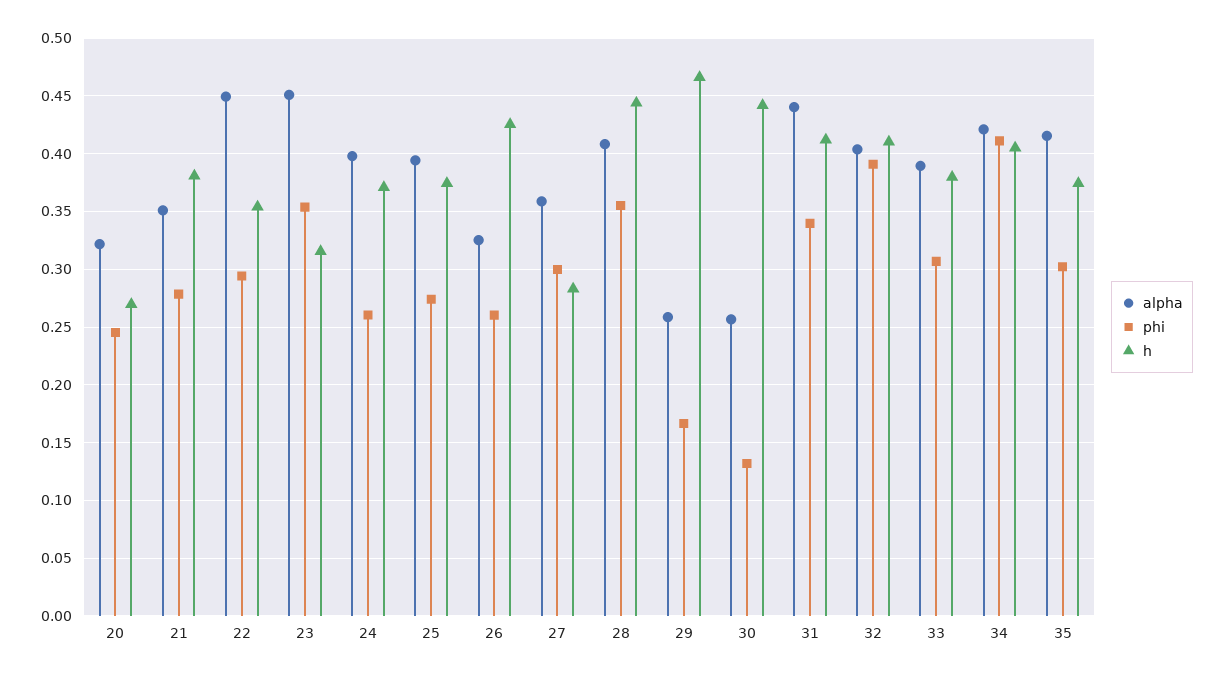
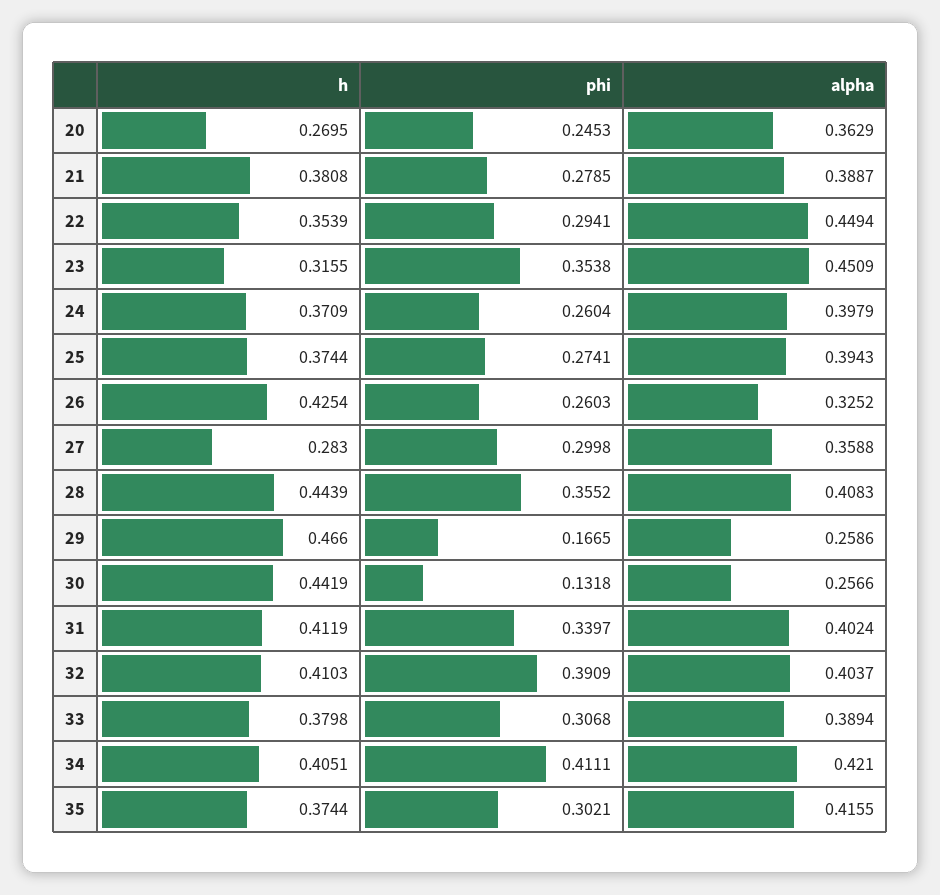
alpha, 20: 0.32 -> 0.3629
alpha, 21: 0.35 -> 0.3887
alpha, 31: 0.44 -> 0.4024

